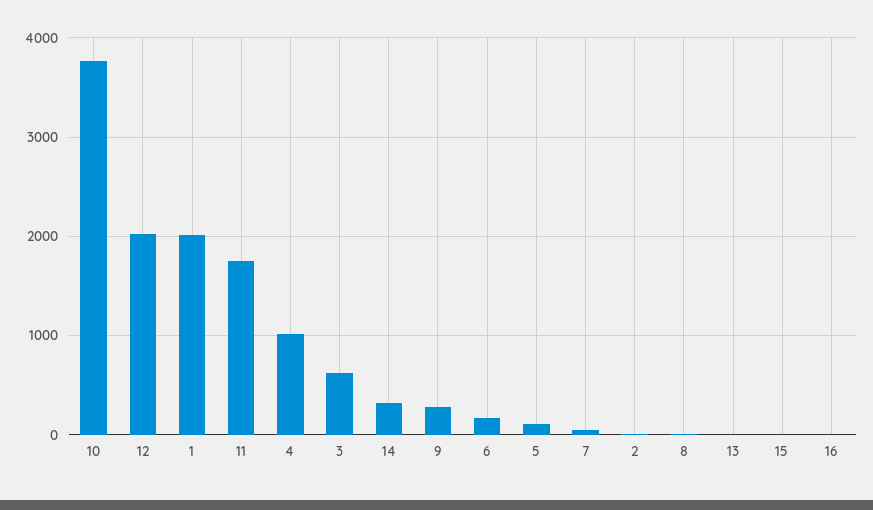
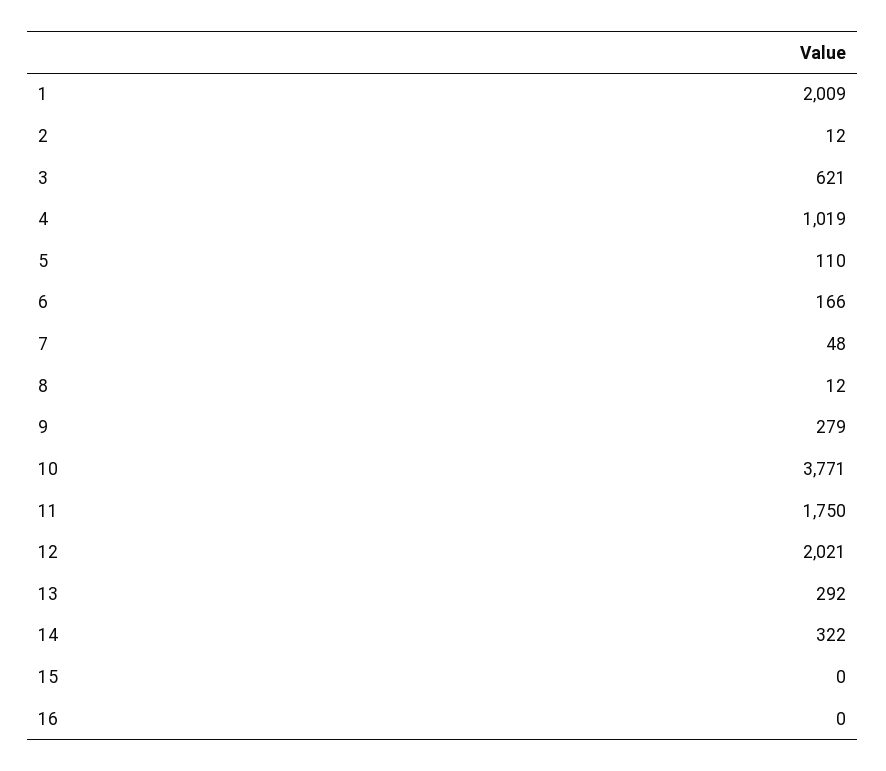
13: 0 -> 292

